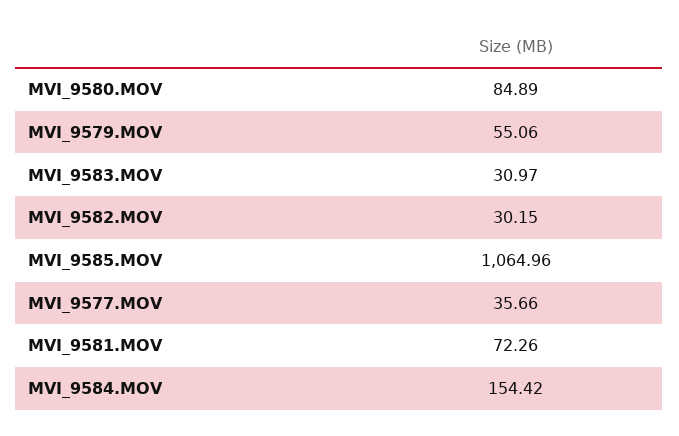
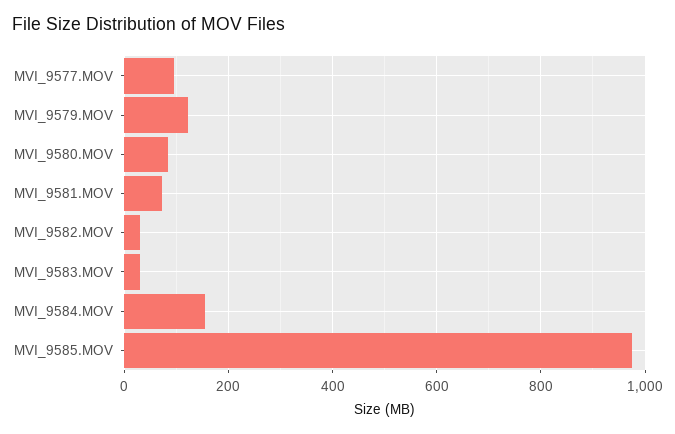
MVI_9579.MOV: 55.06 -> 120
MVI_9585.MOV: 1064.96 -> 980
MVI_9577.MOV: 35.66 -> 100

